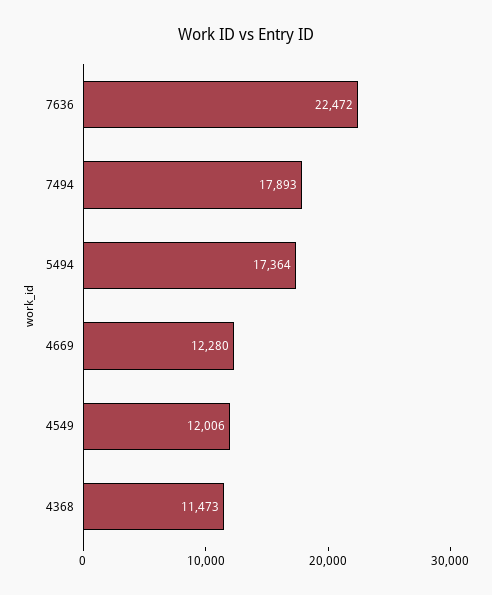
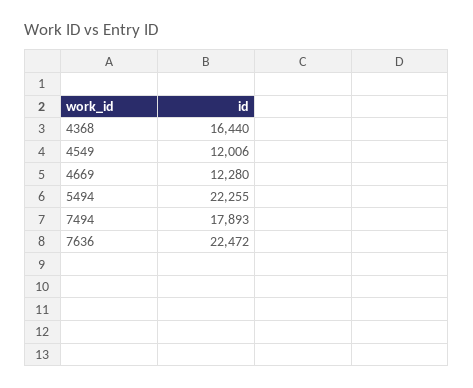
5494: 17364 -> 22255
4368: 11473 -> 16440

